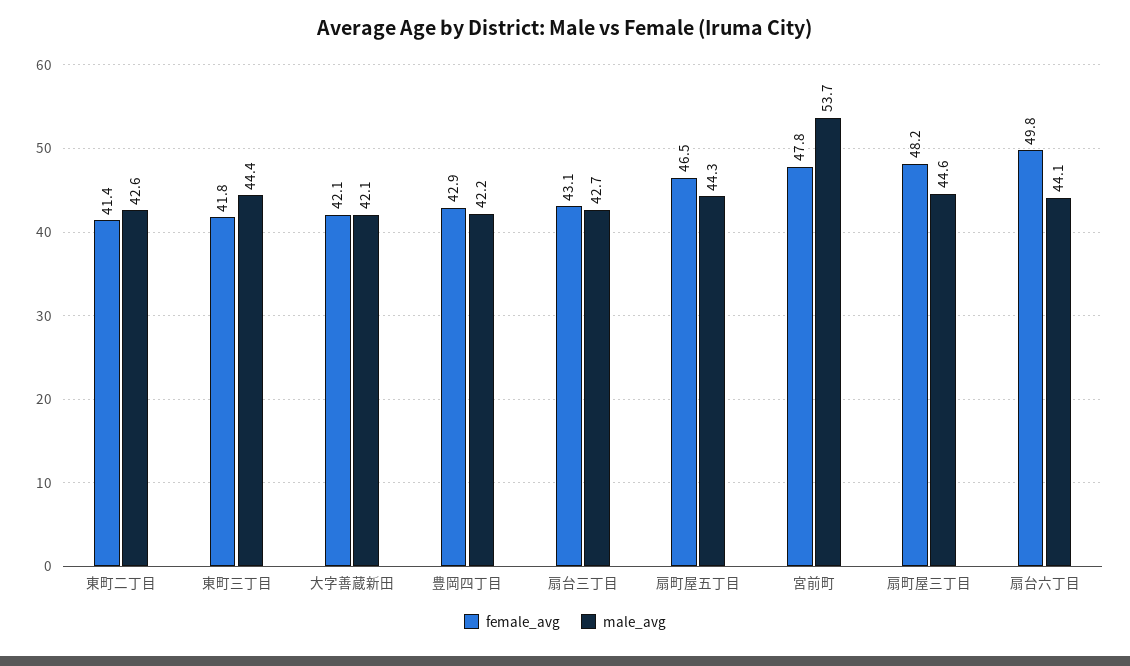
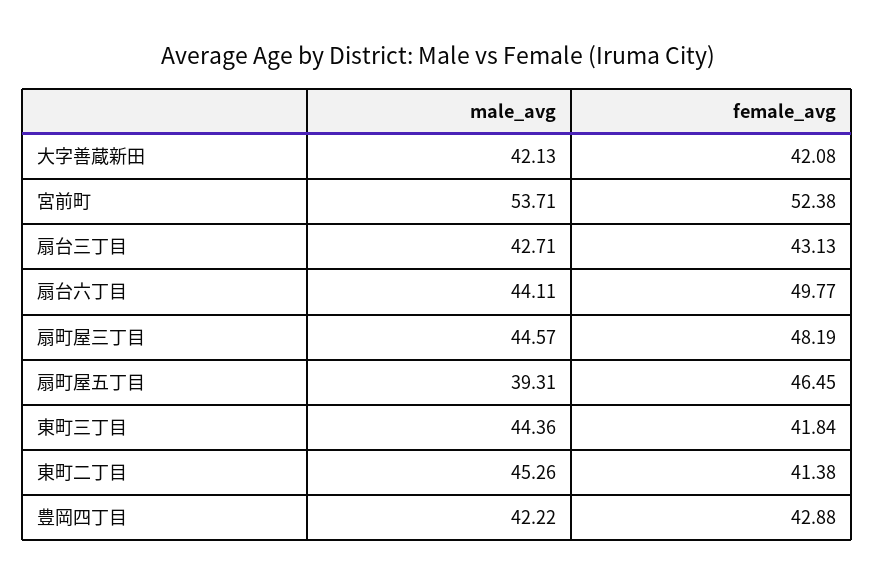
male_avg, 東町二丁目: 42.6 -> 45.26
male_avg, 扇町屋五丁目: 44.3 -> 39.31
female_avg, 宮前町: 47.8 -> 52.38

